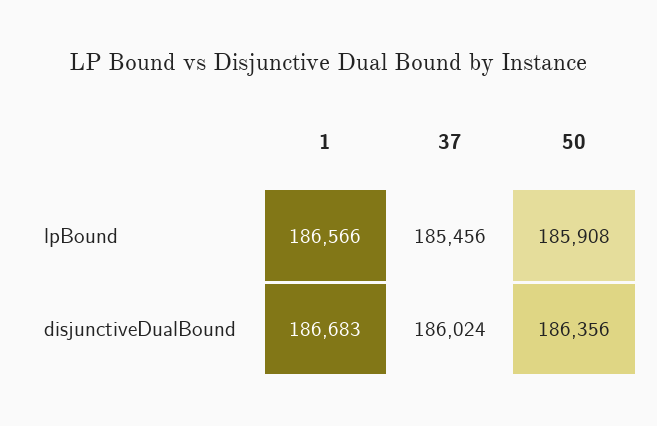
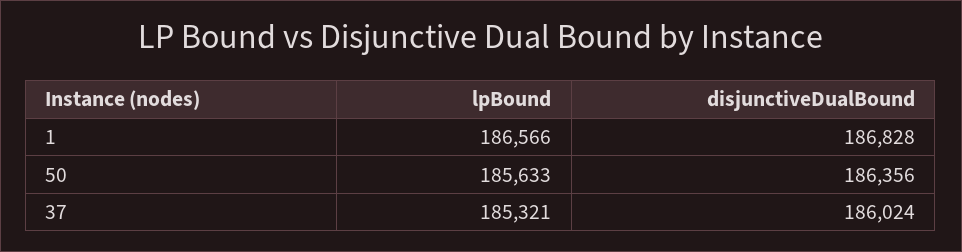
37, lpBound: 185456 -> 185321
50, lpBound: 185908 -> 185633
1, disjunctiveDualBound: 186683 -> 186828

